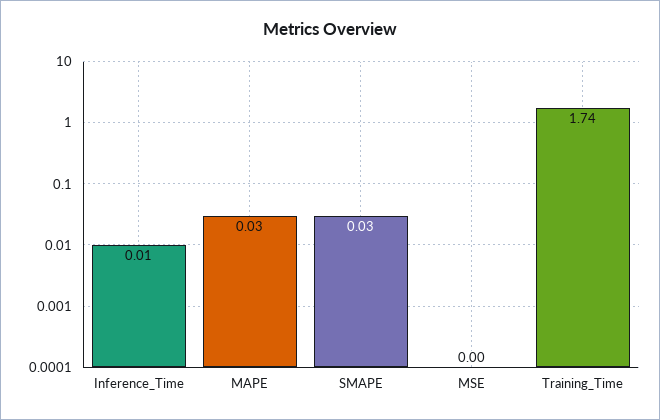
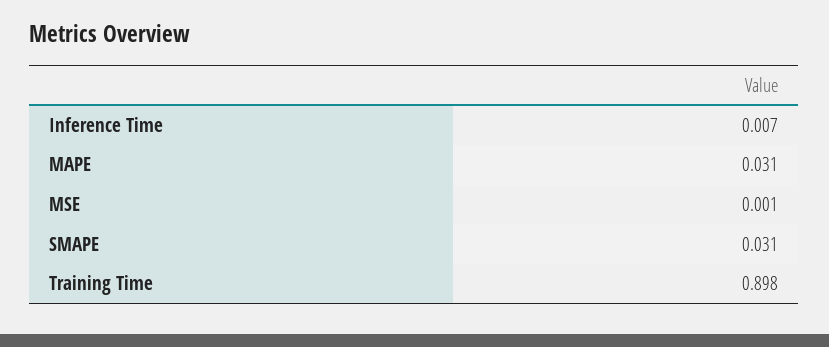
Training_Time: 1.74 -> 0.898

